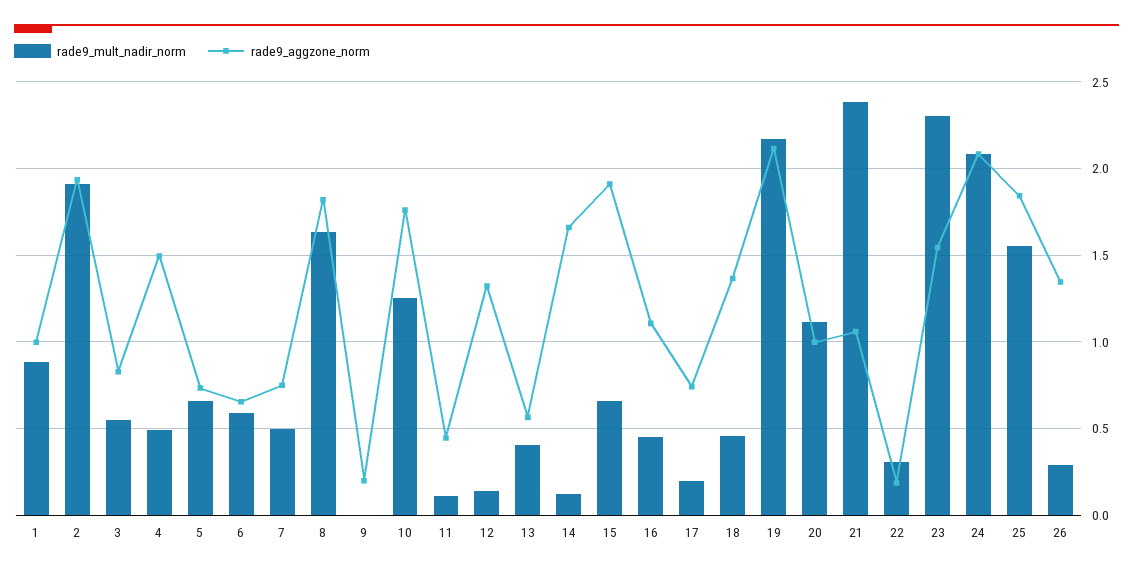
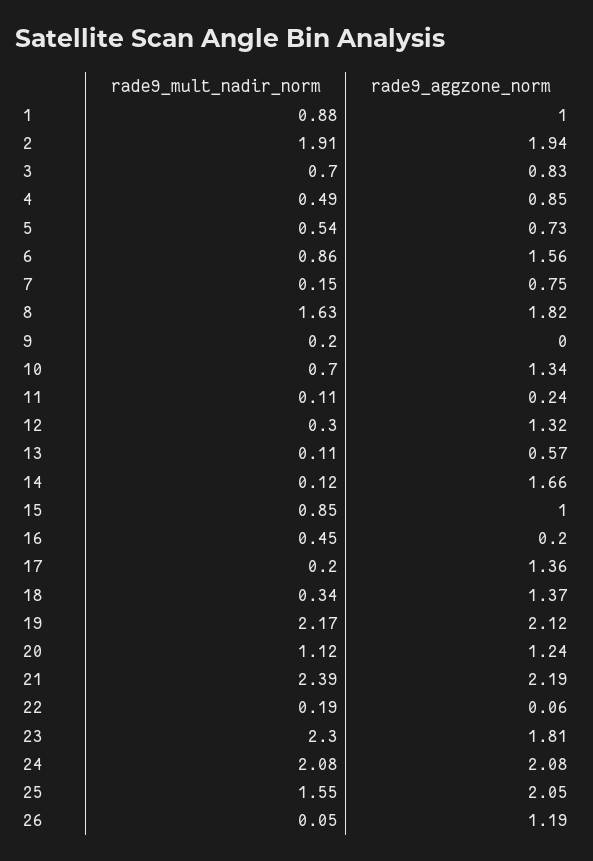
rade9_mult_nadir_norm, 3: 0.55 -> 0.7
rade9_aggzone_norm, 4: 1.5 -> 0.85
rade9_mult_nadir_norm, 5: 0.65 -> 0.54
rade9_mult_nadir_norm, 6: 0.6 -> 0.86
rade9_aggzone_norm, 6: 0.65 -> 1.56
rade9_mult_nadir_norm, 7: 0.5 -> 0.15
rade9_mult_nadir_norm, 9: 0 -> 0.2
rade9_aggzone_norm, 9: 0.2 -> 0
rade9_mult_nadir_norm, 10: 1.25 -> 0.7
rade9_aggzone_norm, 10: 1.75 -> 1.34
rade9_aggzone_norm, 11: 0.45 -> 0.24
rade9_mult_nadir_norm, 12: 0.15 -> 0.3
rade9_mult_nadir_norm, 13: 0.4 -> 0.11
rade9_mult_nadir_norm, 15: 0.65 -> 0.85
rade9_aggzone_norm, 15: 1.9 -> 1
rade9_aggzone_norm, 16: 1.1 -> 0.2
rade9_aggzone_norm, 17: 0.75 -> 1.36
rade9_mult_nadir_norm, 18: 0.45 -> 0.34
rade9_aggzone_norm, 20: 1 -> 1.24
rade9_aggzone_norm, 21: 1.05 -> 2.19
rade9_mult_nadir_norm, 22: 0.3 -> 0.19
rade9_aggzone_norm, 22: 0.2 -> 0.06
rade9_aggzone_norm, 23: 1.55 -> 1.81
rade9_aggzone_norm, 25: 1.85 -> 2.05
rade9_mult_nadir_norm, 26: 0.3 -> 0.05
rade9_aggzone_norm, 26: 1.35 -> 1.19

